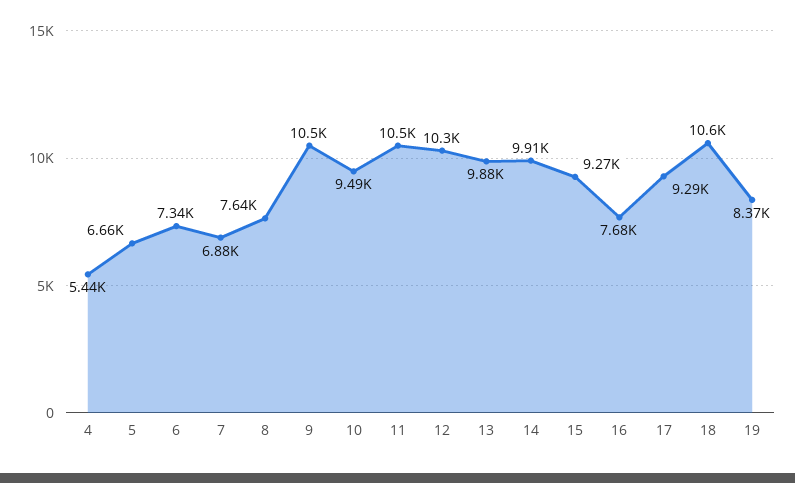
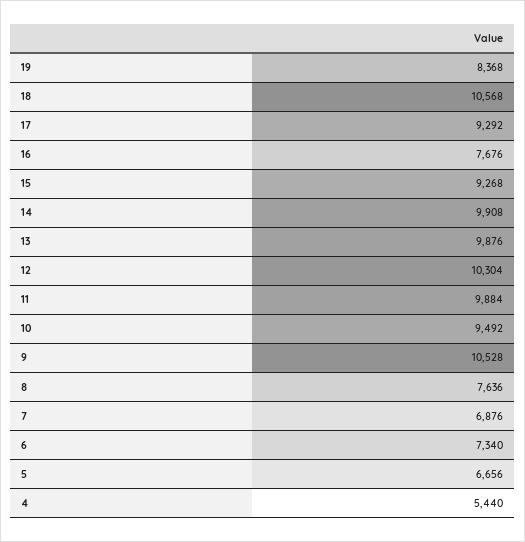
11: 10500 -> 9884

